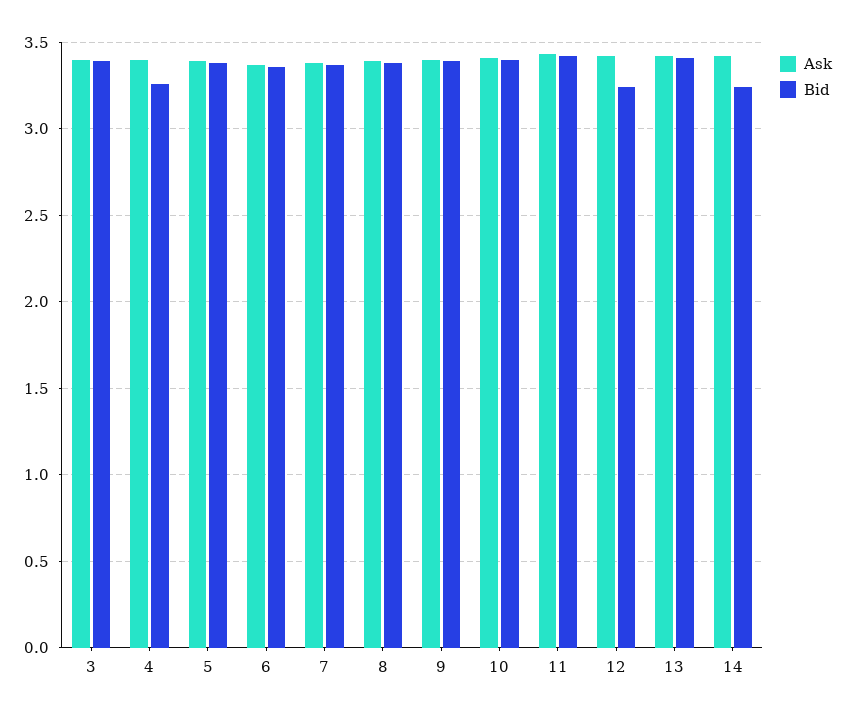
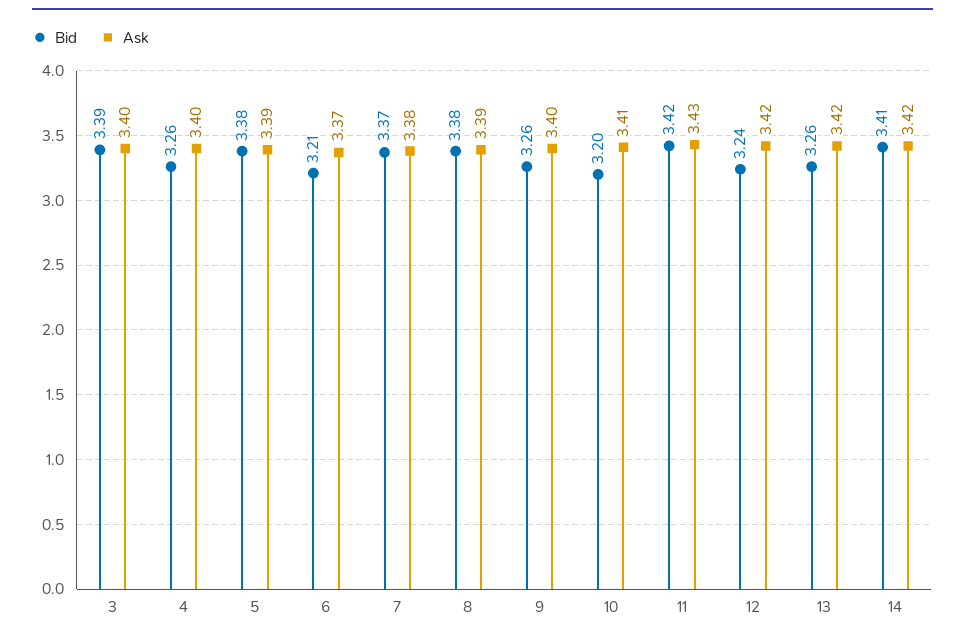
Bid, 6: 3.35 -> 3.21
Bid, 9: 3.4 -> 3.26
Bid, 10: 3.4 -> 3.2
Bid, 13: 3.4 -> 3.26
Bid, 14: 3.25 -> 3.41

